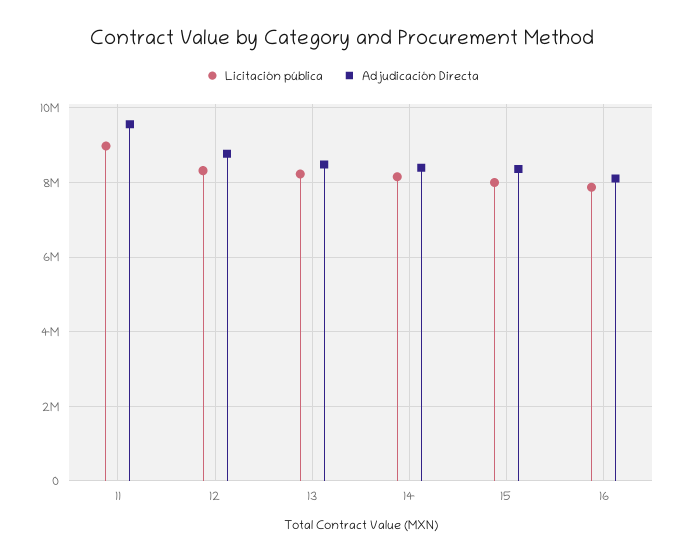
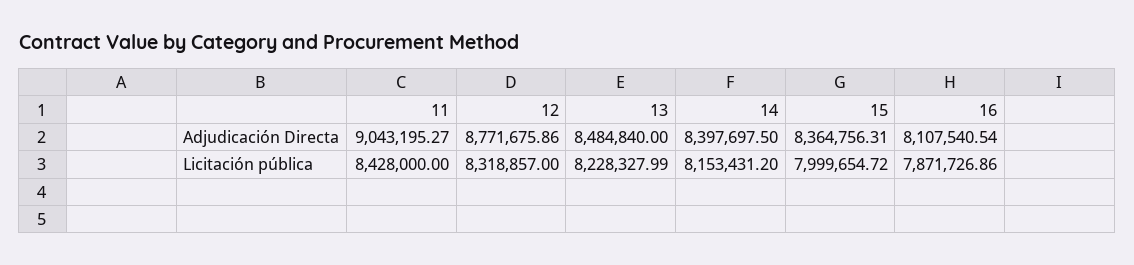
Licitación pública, 11: 9000000 -> 8428000
Adjudicación Directa, 11: 9600000 -> 9043195.27

